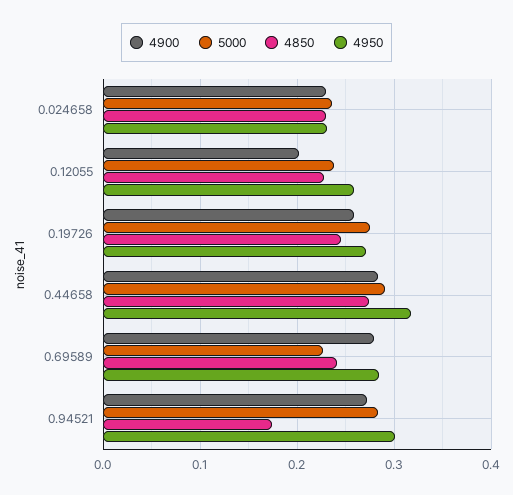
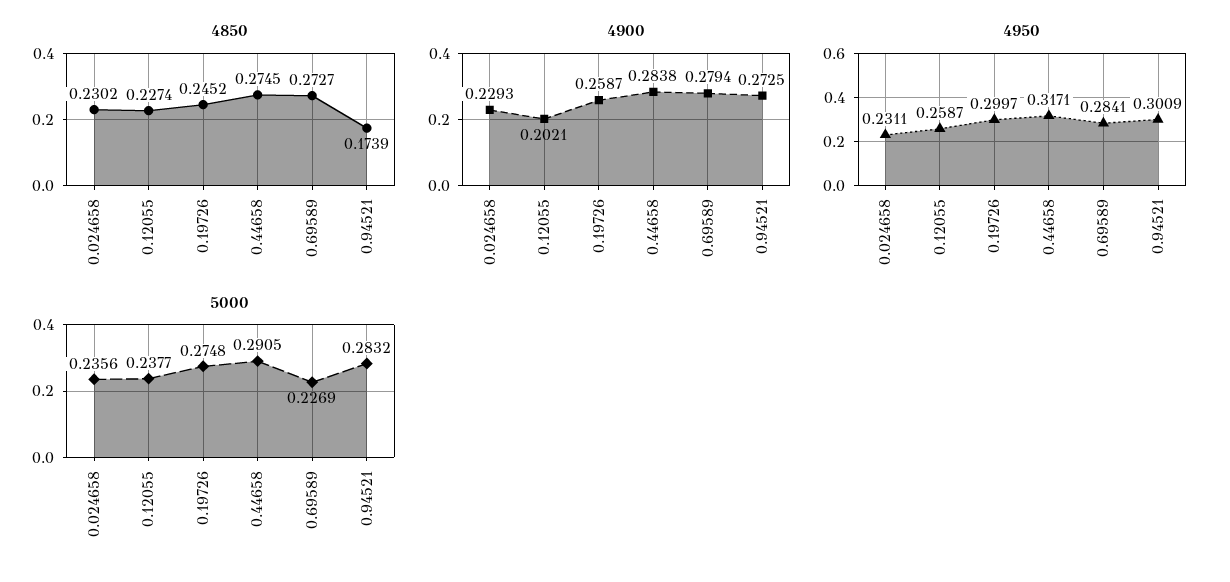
4950, 0.19726: 0.27 -> 0.2997
4850, 0.69589: 0.24 -> 0.2727

